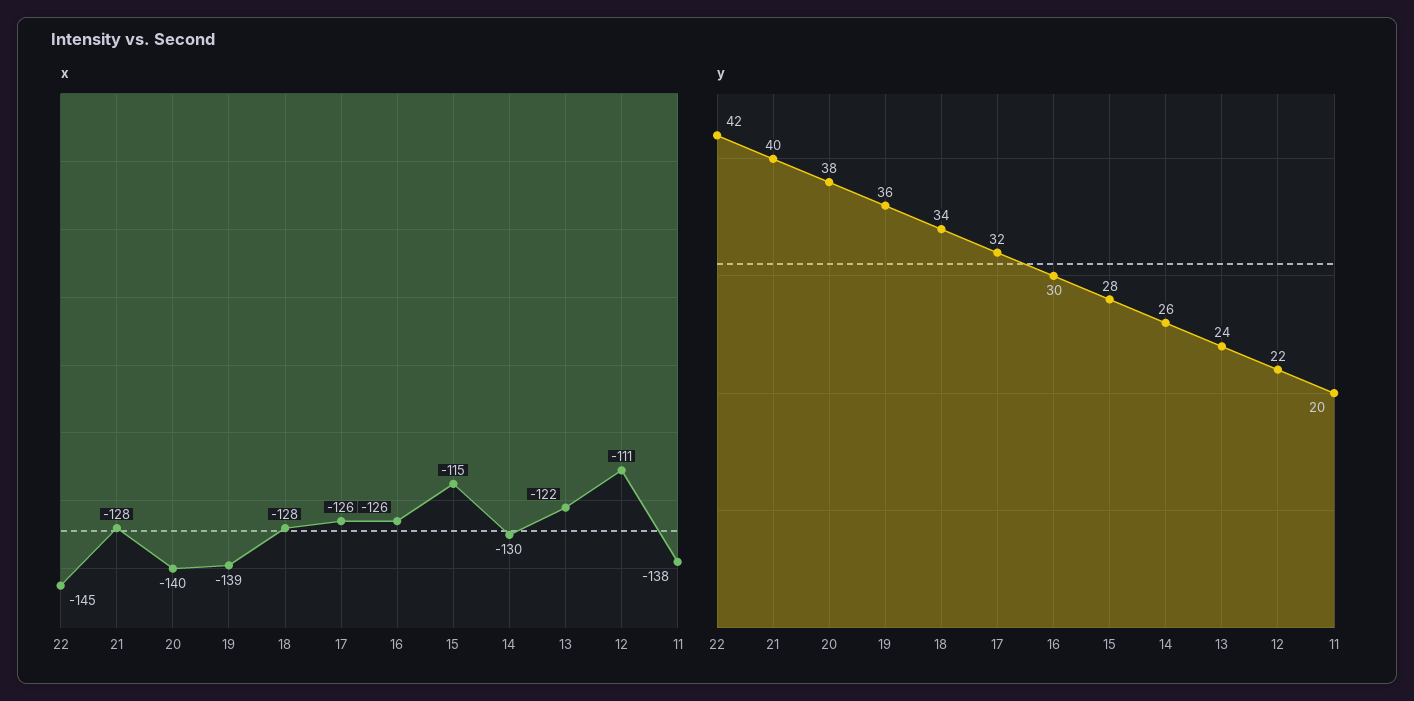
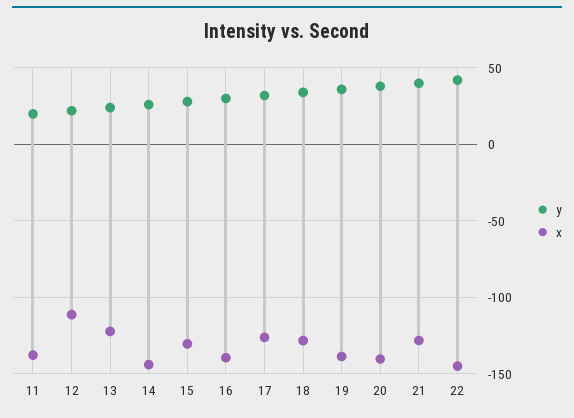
x, 16: -126 -> -140
x, 15: -115 -> -130
x, 14: -130 -> -145

